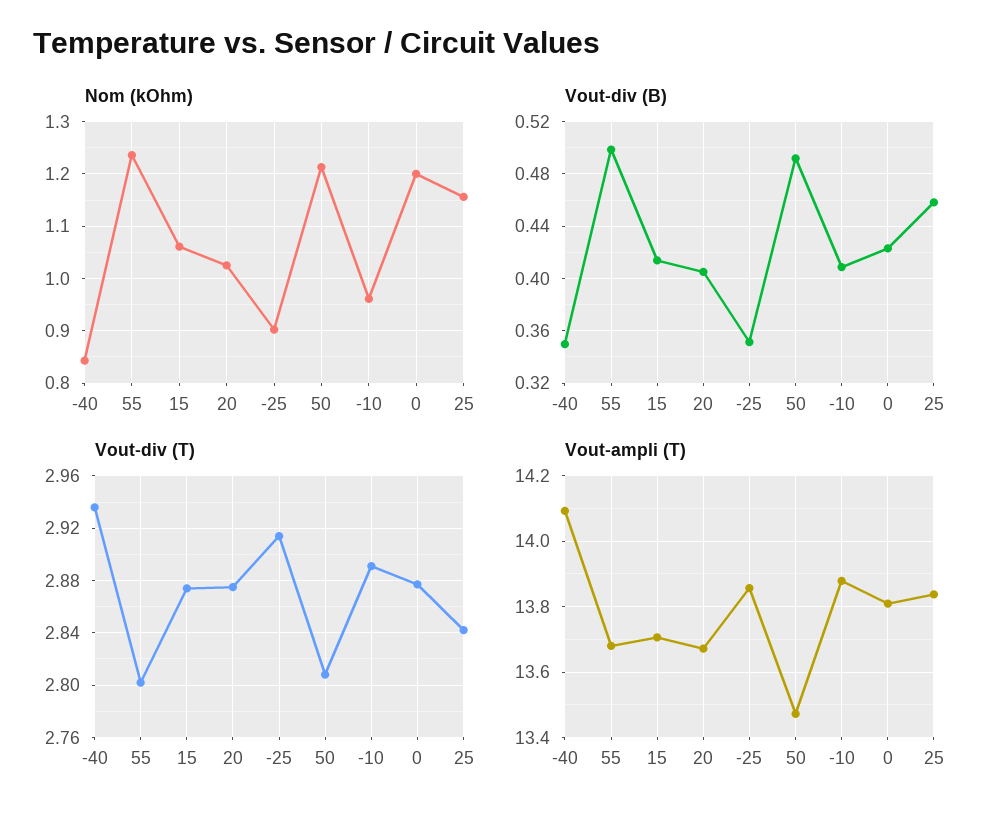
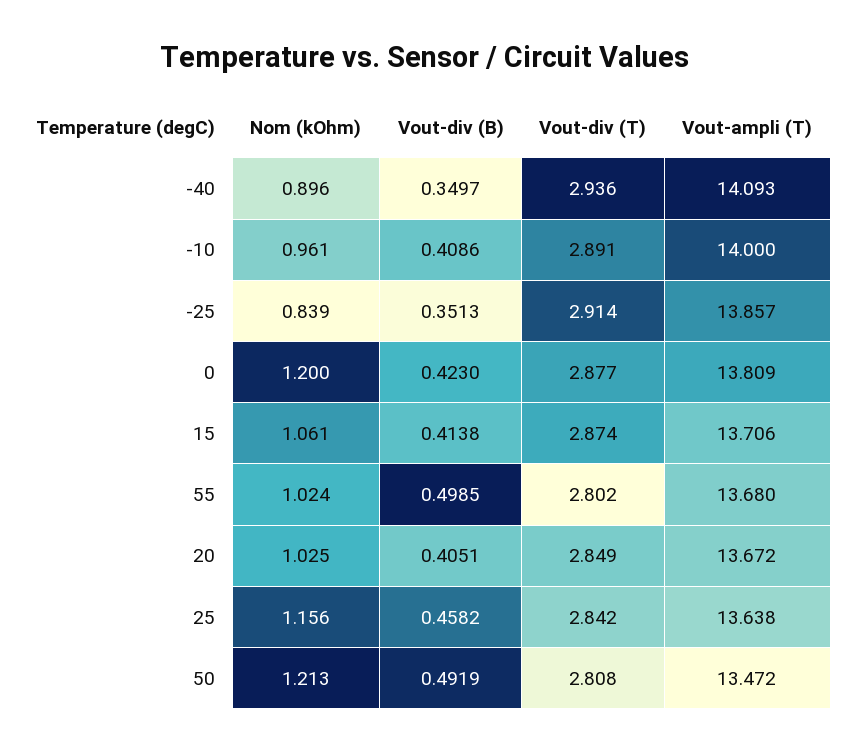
Nom (kOhm), -40: 0.84 -> 0.896
Nom (kOhm), 55: 1.24 -> 1.024
Nom (kOhm), -25: 0.9 -> 0.839
Vout-div (T), 20: 2.875 -> 2.849
Vout-ampli (T), -10: 13.88 -> 14
Vout-ampli (T), 25: 13.84 -> 13.638

